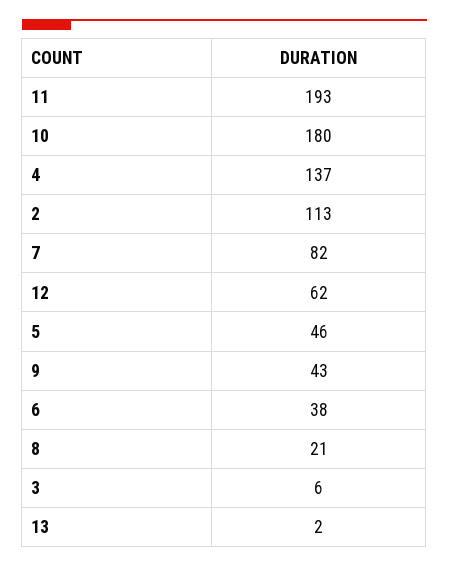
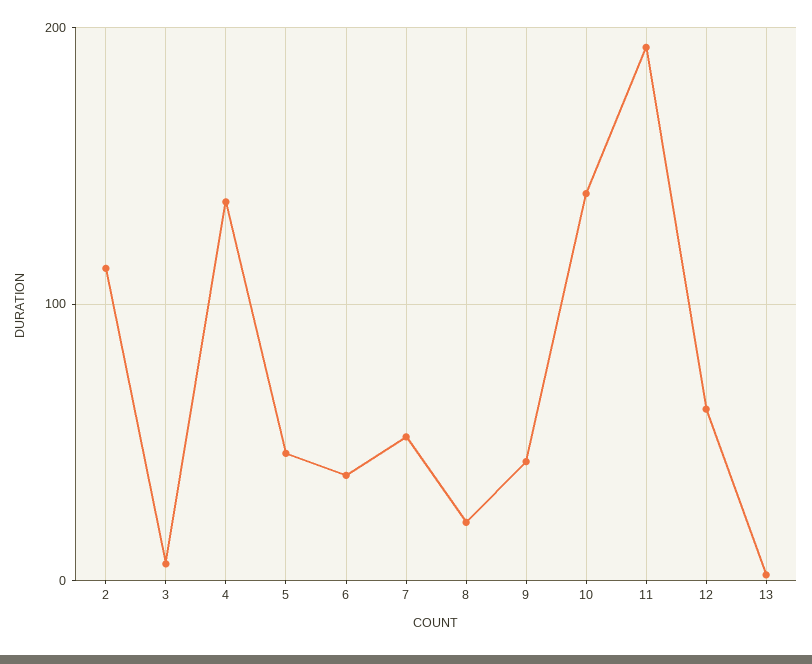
10: 180 -> 140
7: 82 -> 50

